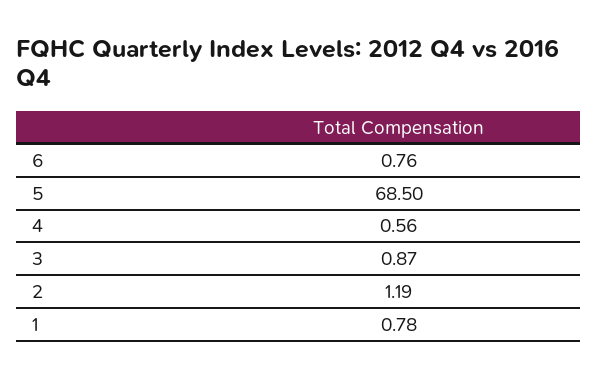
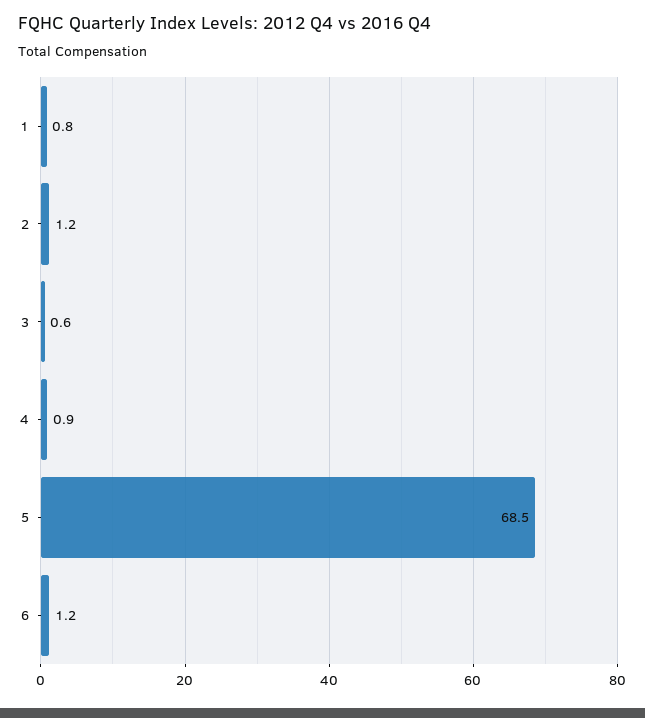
6: 0.76 -> 1.2
4: 0.56 -> 0.9
3: 0.87 -> 0.6

